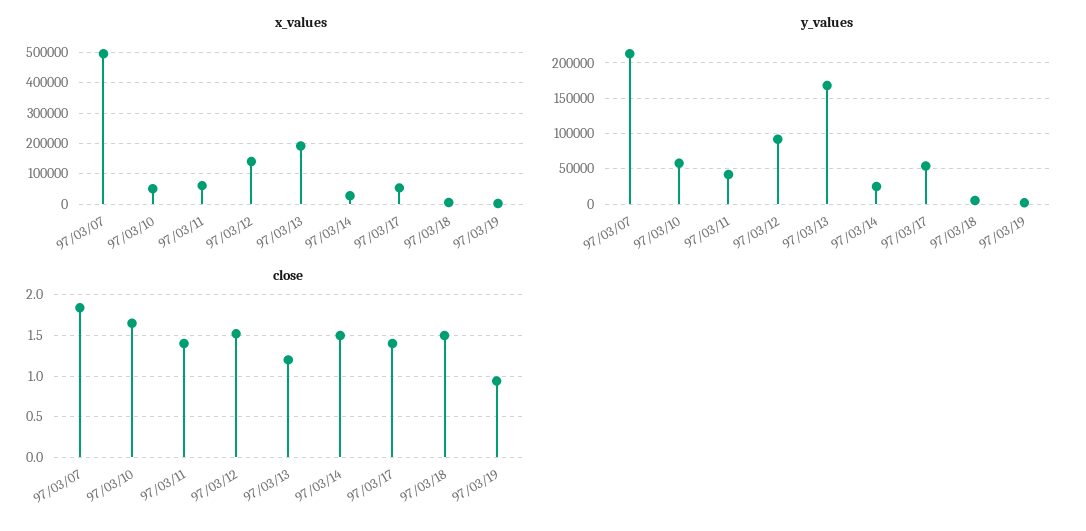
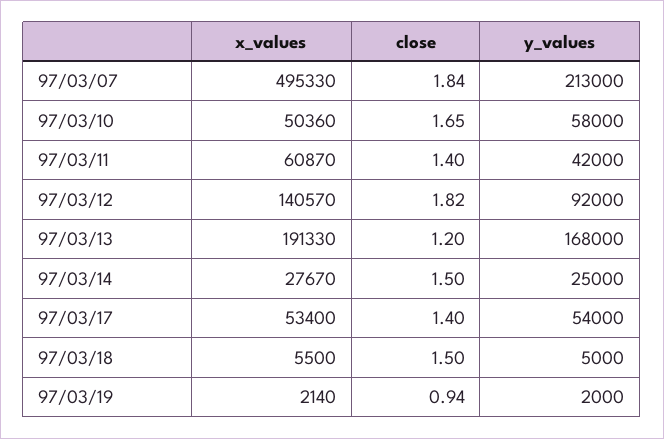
close, 97/03/12: 1.5 -> 1.82

